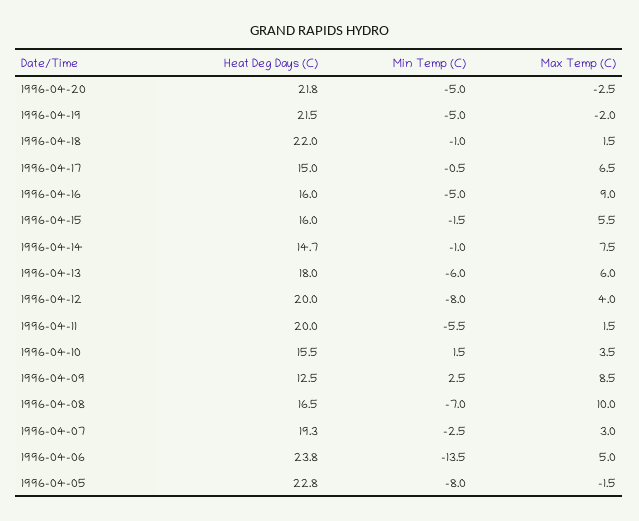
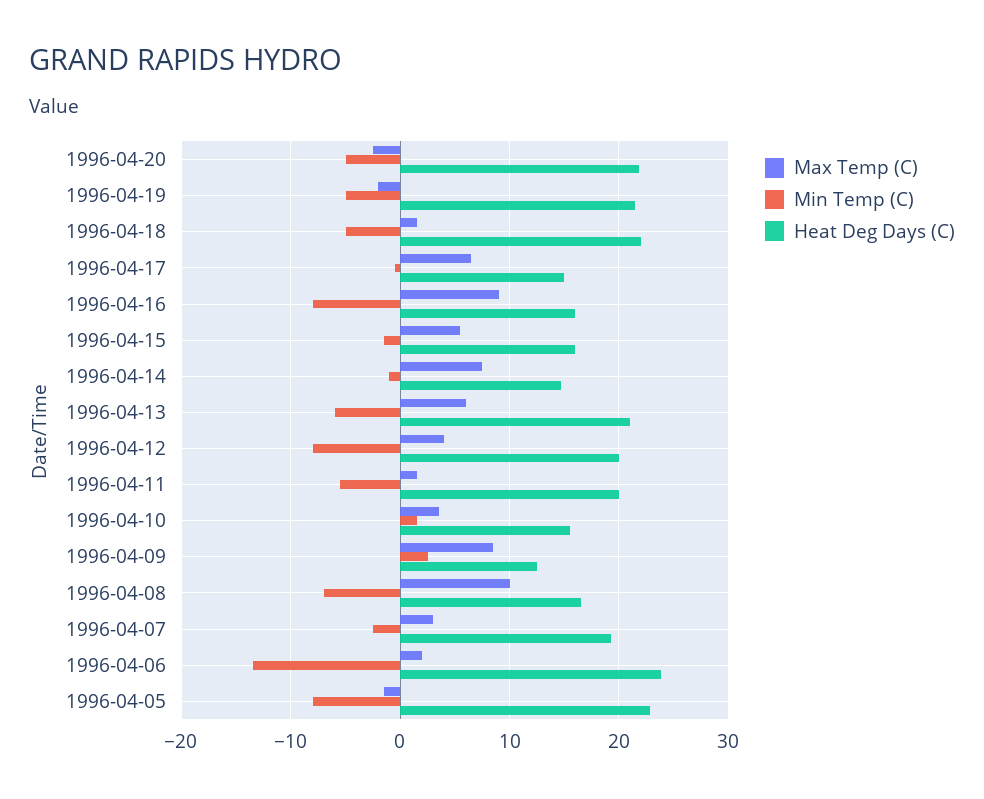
Min Temp (C), 1996-04-18: -1 -> -5
Min Temp (C), 1996-04-16: -5 -> -8
Heat Deg Days (C), 1996-04-13: 18 -> 21
Max Temp (C), 1996-04-06: 5 -> 2

